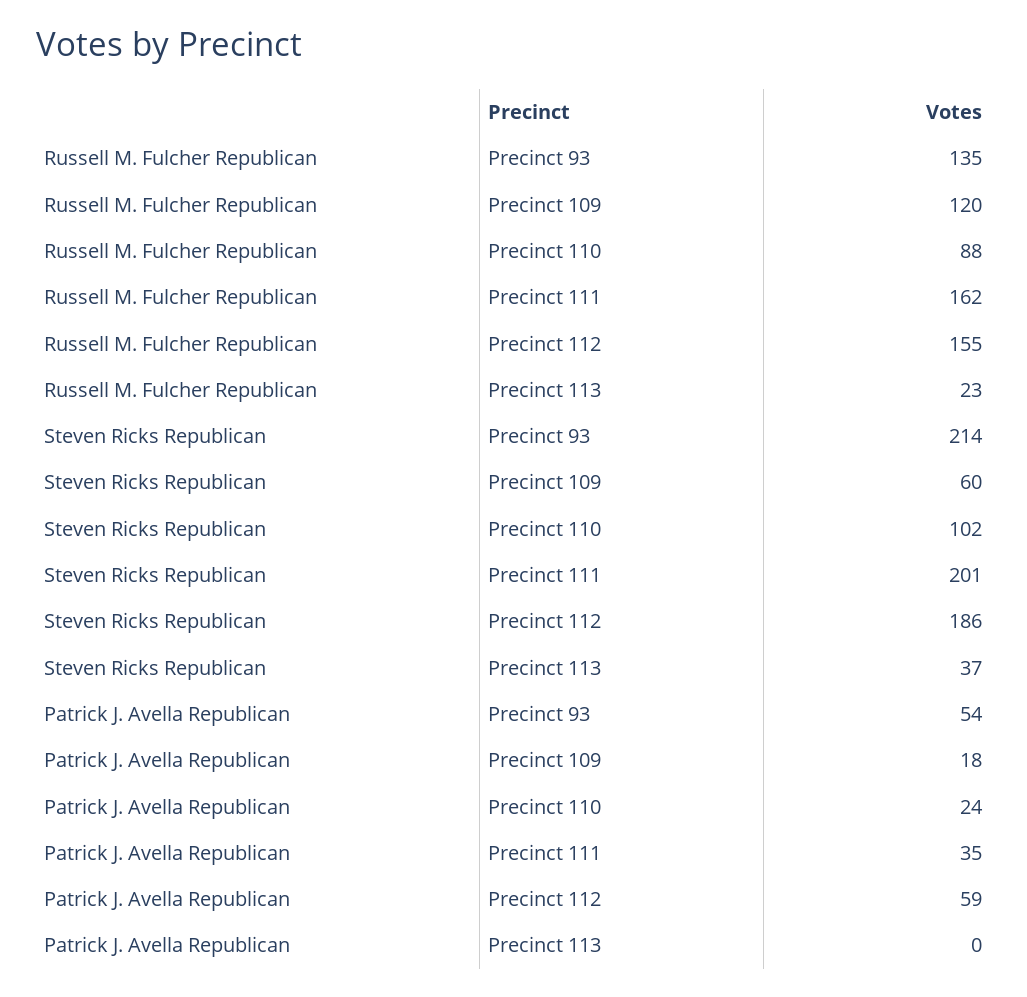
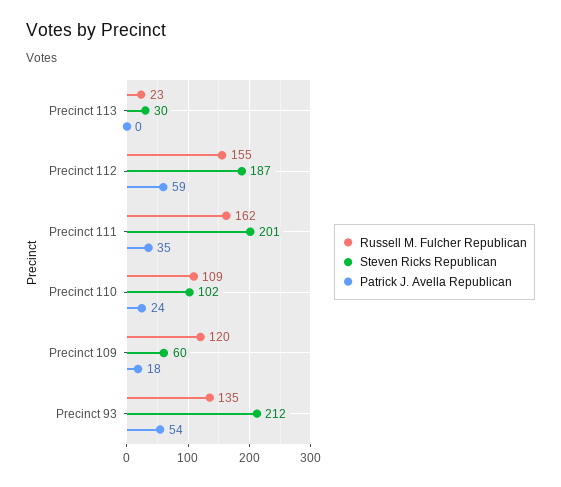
Russell M. Fulcher Republican, Precinct 110: 88 -> 109
Steven Ricks Republican, Precinct 93: 214 -> 212
Steven Ricks Republican, Precinct 112: 186 -> 187
Steven Ricks Republican, Precinct 113: 37 -> 30

